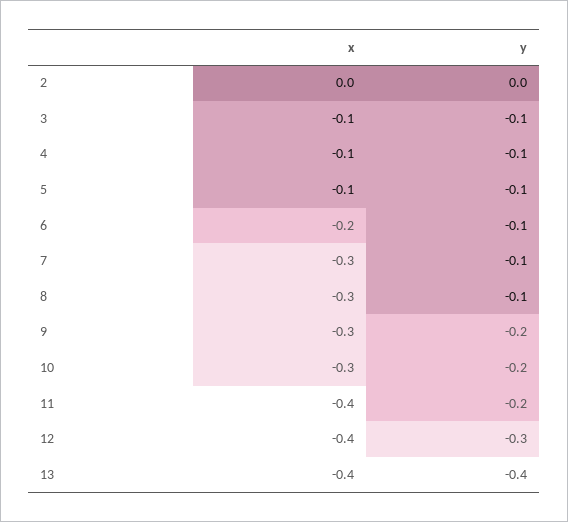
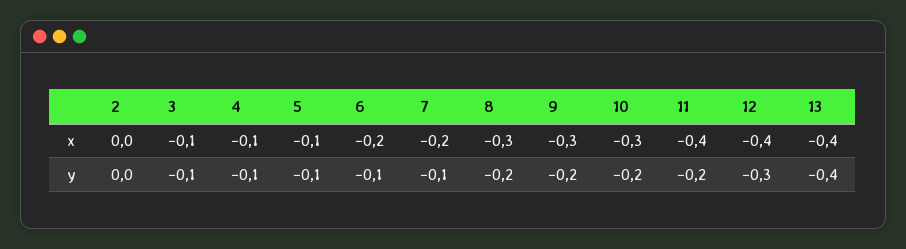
x, 7: -0.3 -> -0.2
y, 8: -0.1 -> -0.2

